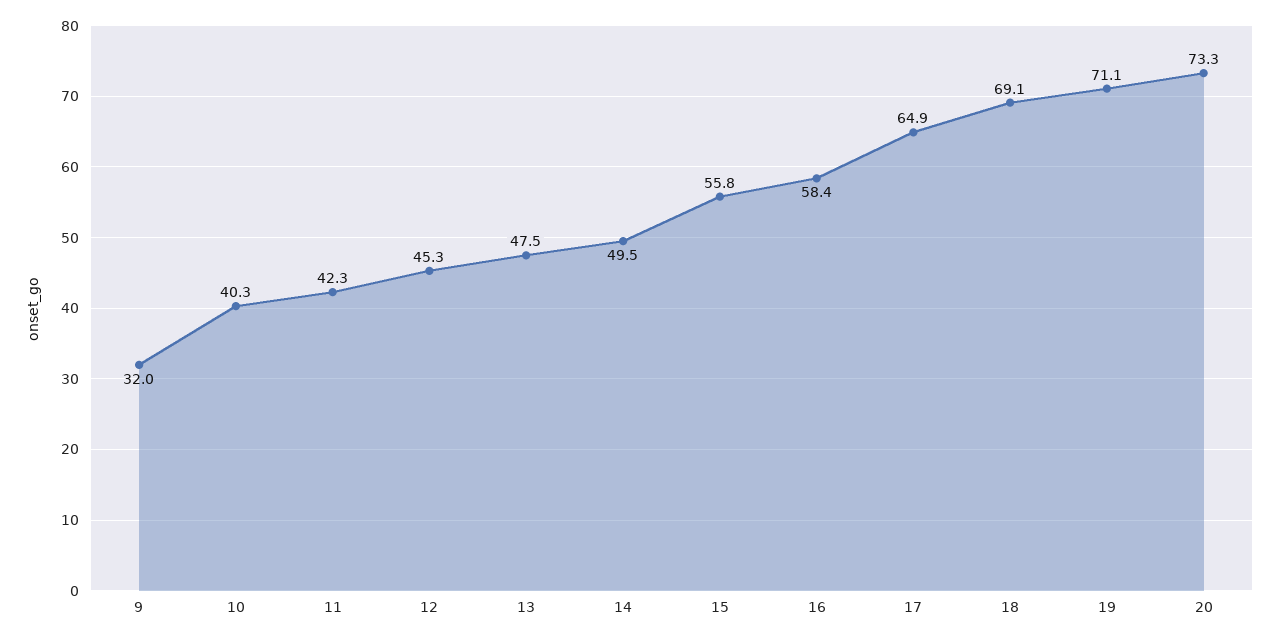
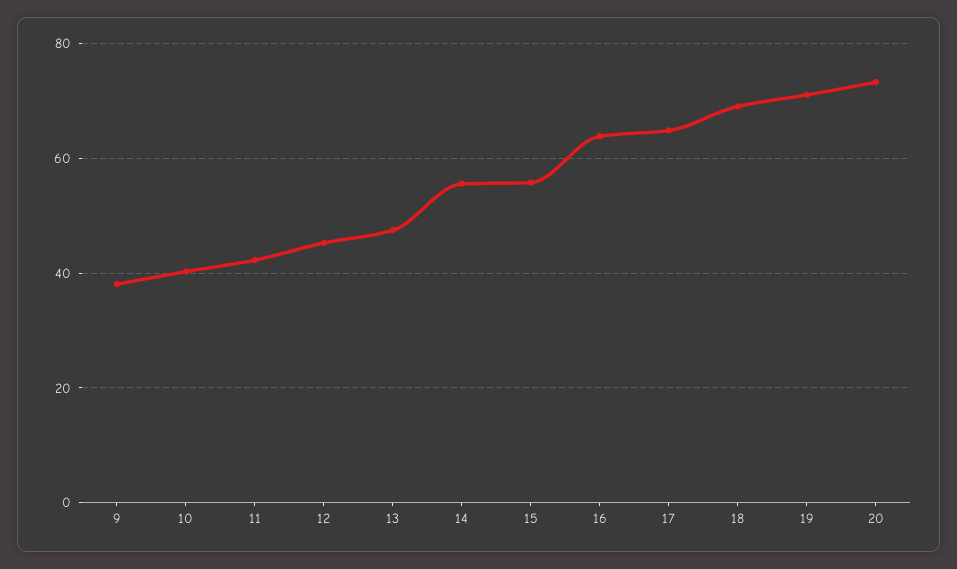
9: 32 -> 38
14: 49.5 -> 56
16: 58.4 -> 64

